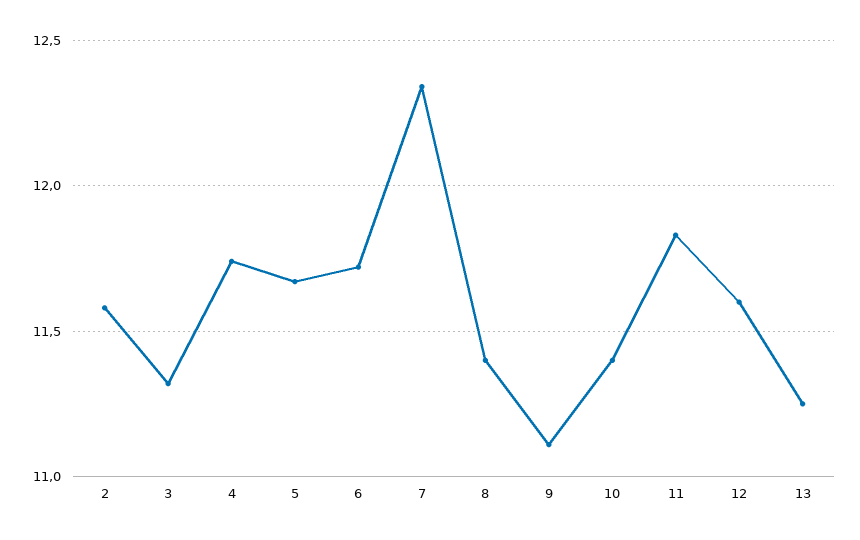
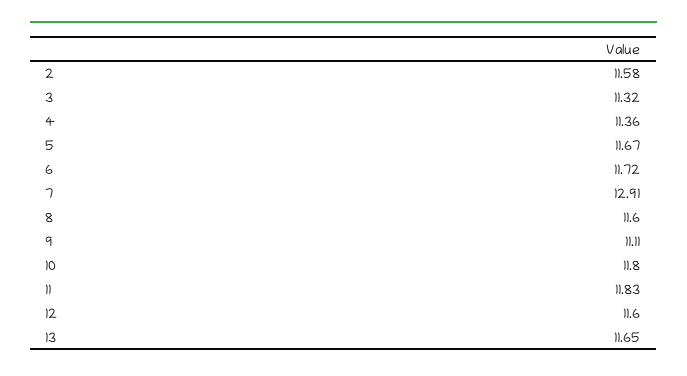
4: 11.75 -> 11.36
7: 12.35 -> 12.91
8: 11.4 -> 11.6
10: 11.4 -> 11.8
13: 11.25 -> 11.65

